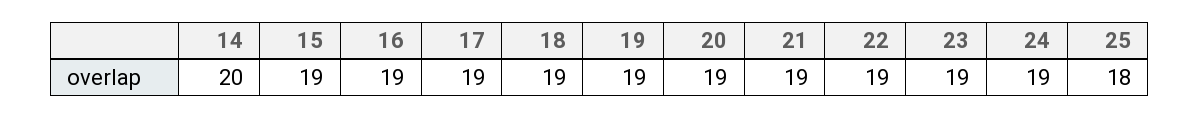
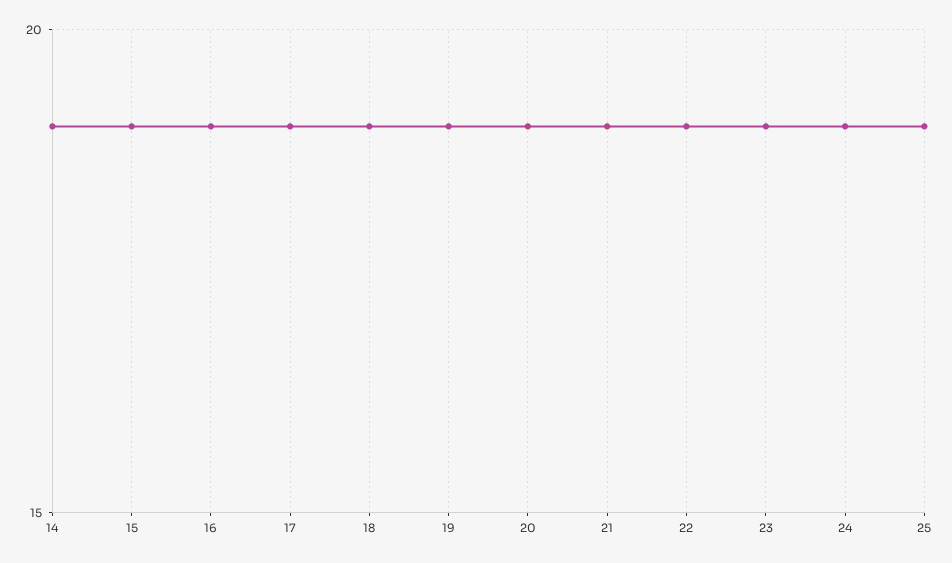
14: 20 -> 19
25: 18 -> 19

